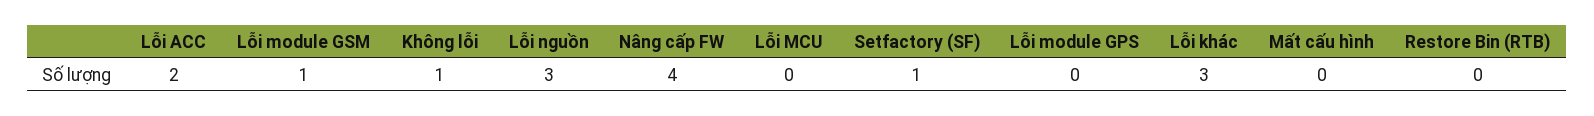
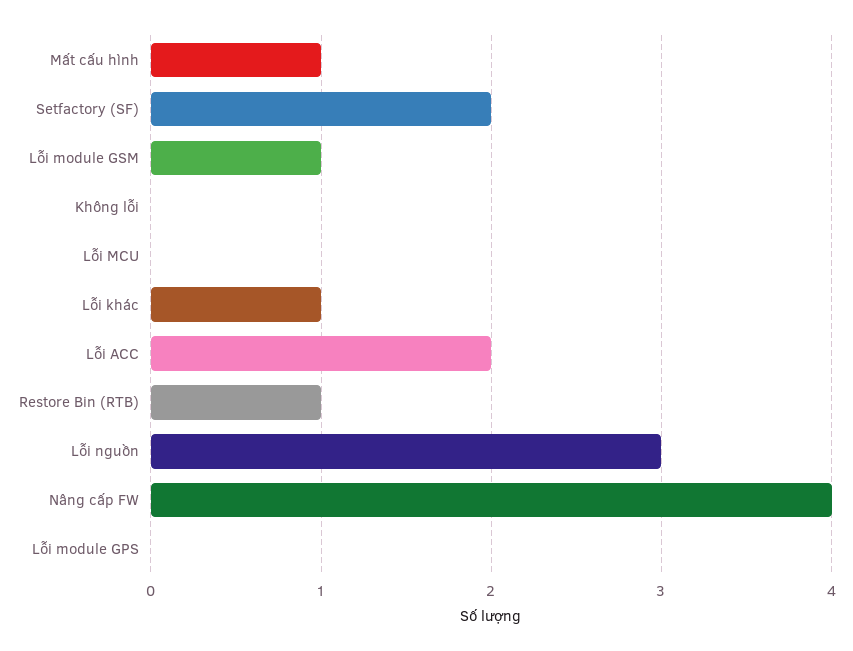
Không lỗi: 1 -> 0
Setfactory (SF): 1 -> 2
Lỗi khác: 3 -> 1
Mất cấu hình: 0 -> 1
Restore Bin (RTB): 0 -> 1

